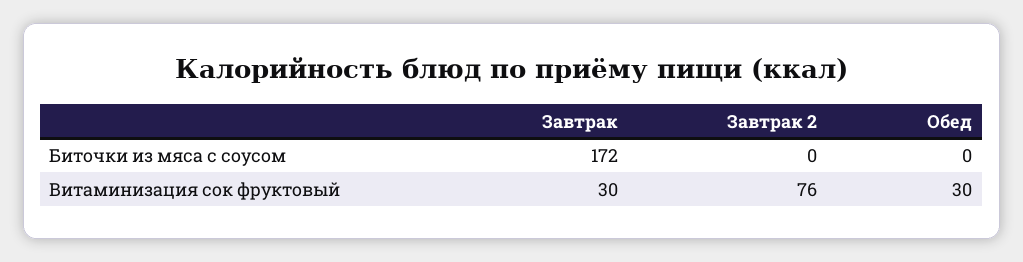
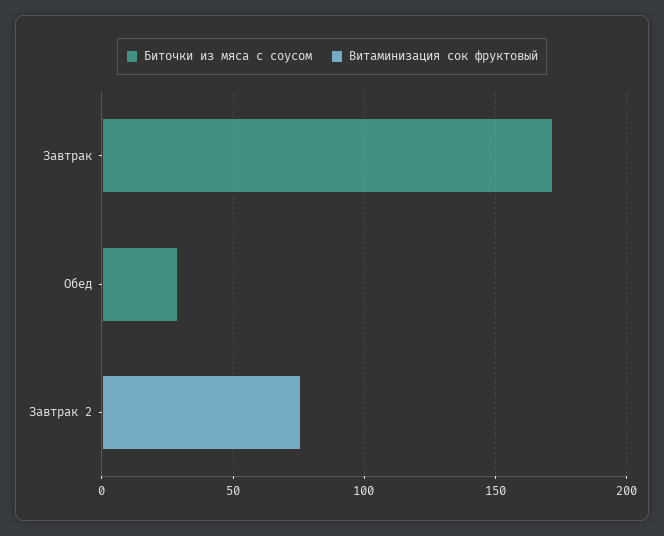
Биточки из мяса с соусом, Обед: 0 -> 30
Витаминизация сок фруктовый, Завтрак: 30 -> 0
Витаминизация сок фруктовый, Обед: 30 -> 0

